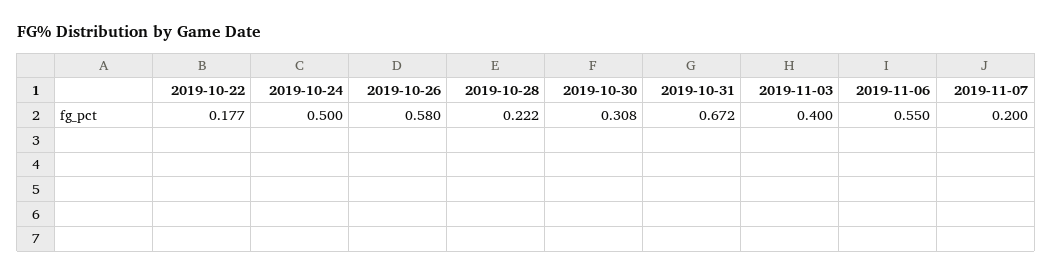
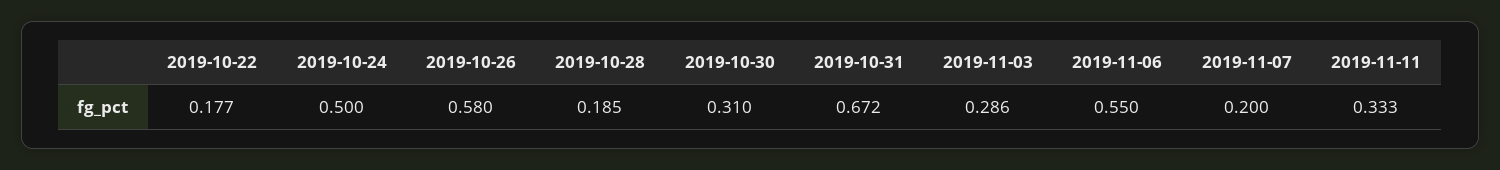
2019-10-28: 0.222 -> 0.185
2019-10-30: 0.308 -> 0.31
2019-11-03: 0.4 -> 0.286
2019-11-11: none -> 0.333

